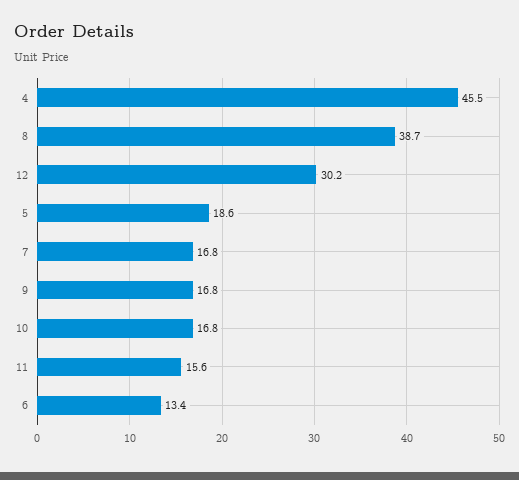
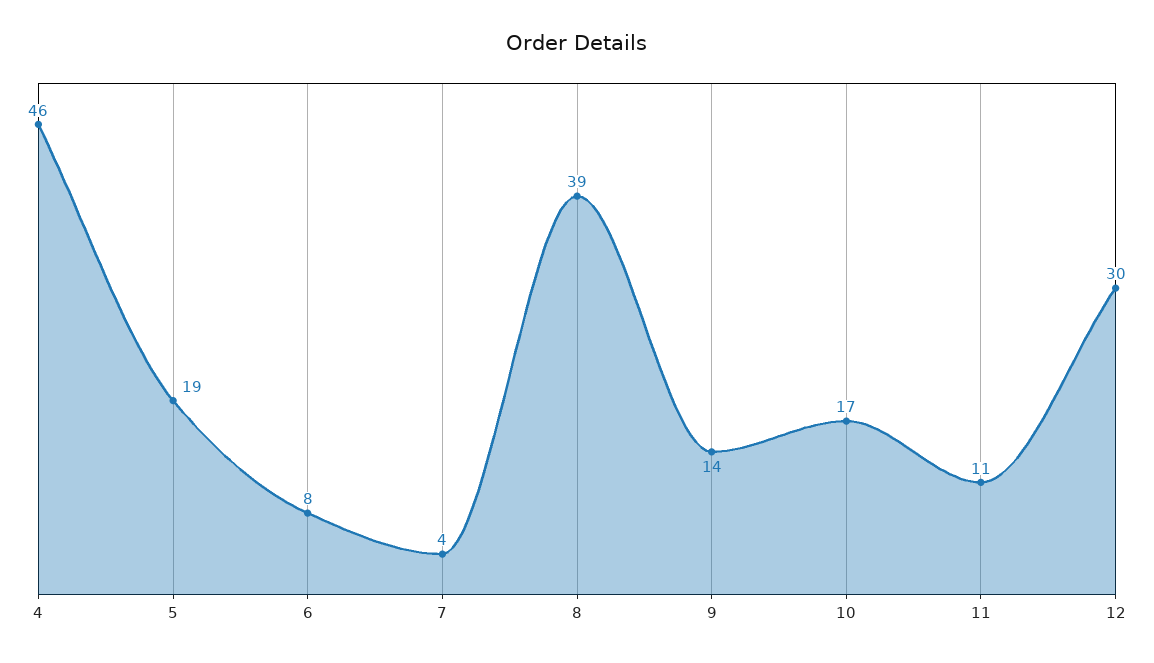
7: 16.8 -> 4
9: 16.8 -> 14
11: 15.6 -> 11
6: 13.4 -> 8

